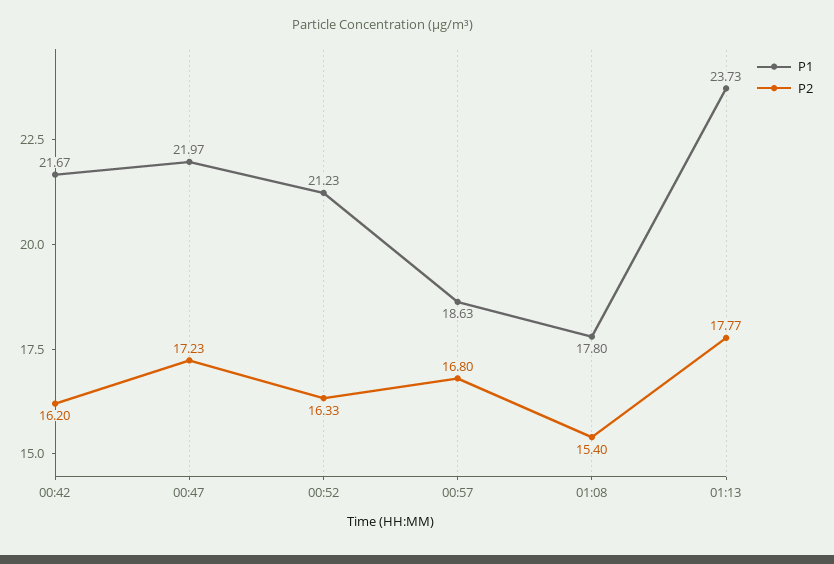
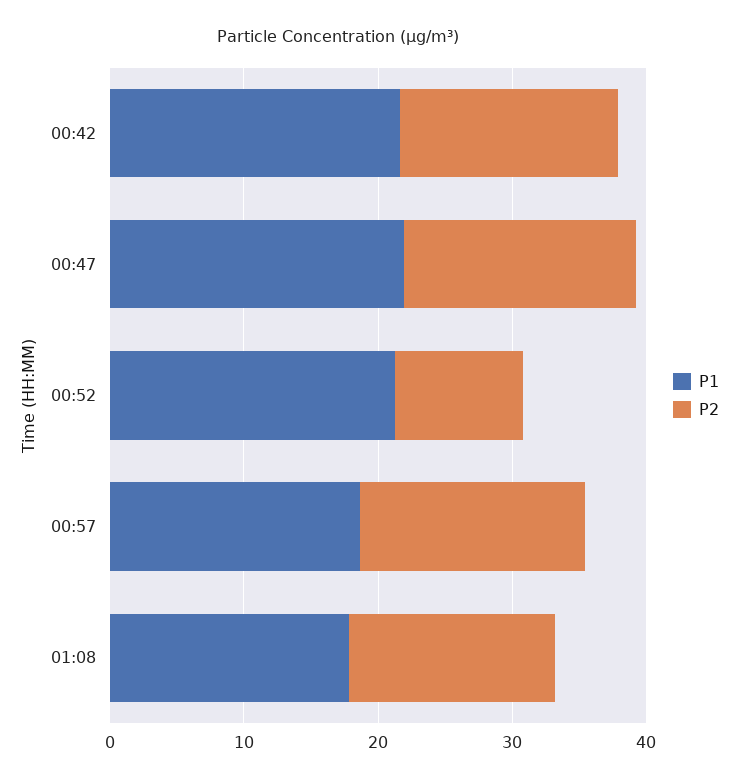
P2, 00:52: 16.33 -> 10
P1, 01:13: 23.73 -> none
P2, 01:13: 17.77 -> none

